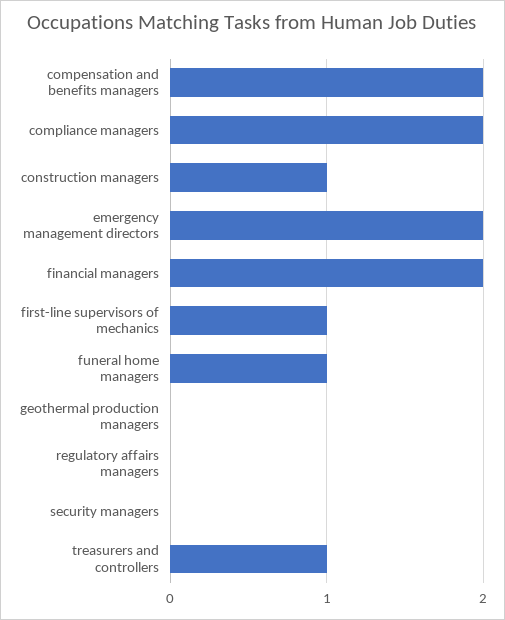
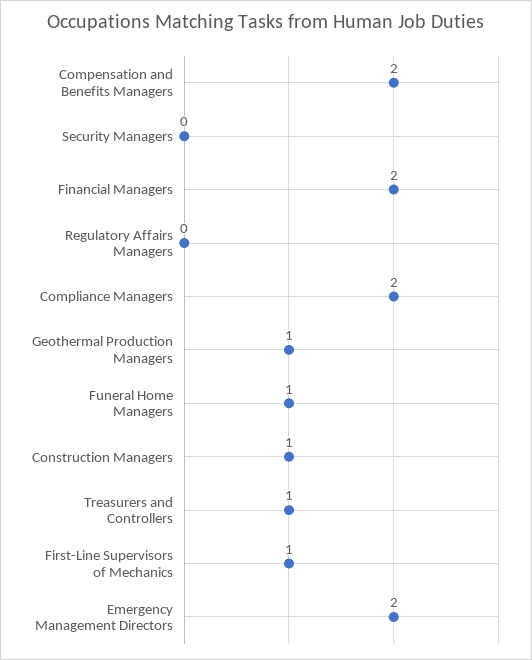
geothermal production managers: 0 -> 1

